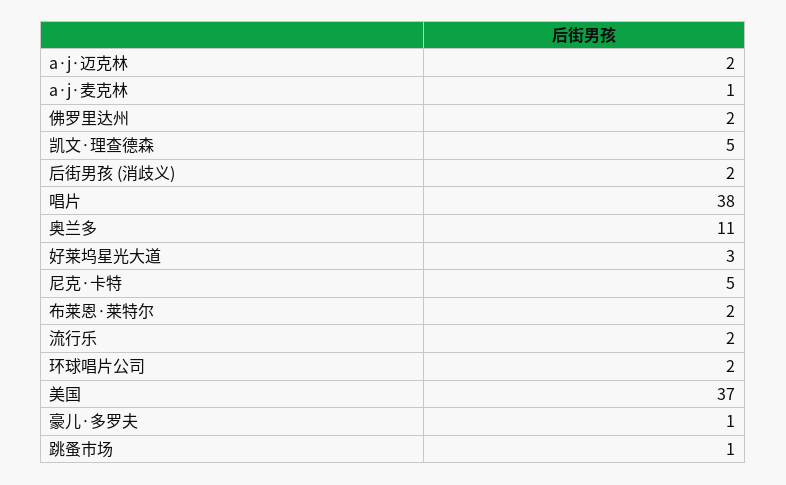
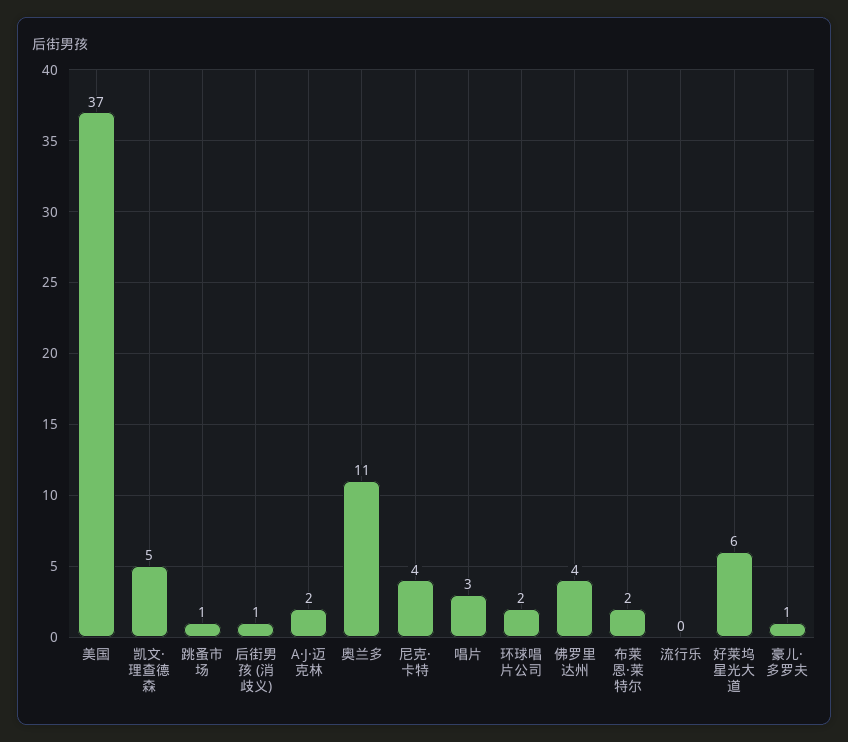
a·j·麦克林: 1 -> none
佛罗里达州: 2 -> 4
后街男孩 (消歧义): 2 -> 1
唱片: 38 -> 3
好莱坞星光大道: 3 -> 6
尼克·卡特: 5 -> 4
流行乐: 2 -> 0

